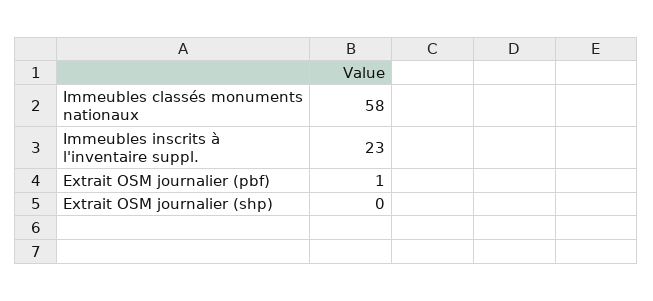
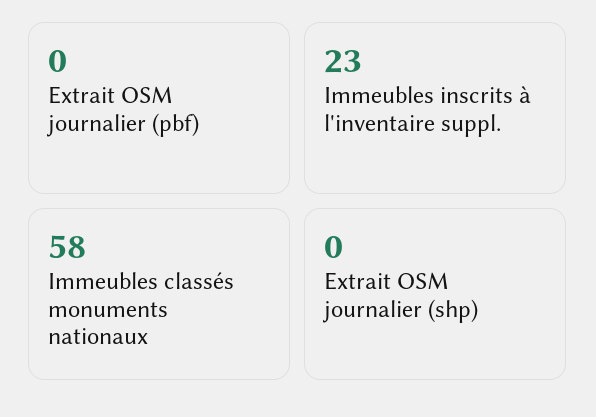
Extrait OSM journalier (pbf): 1 -> 0

